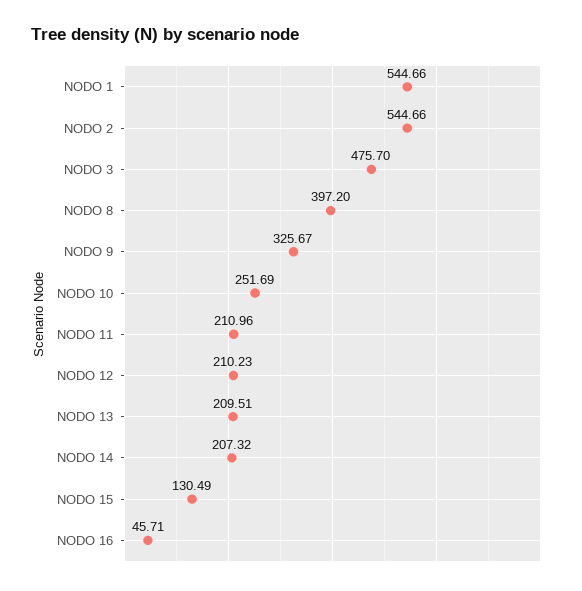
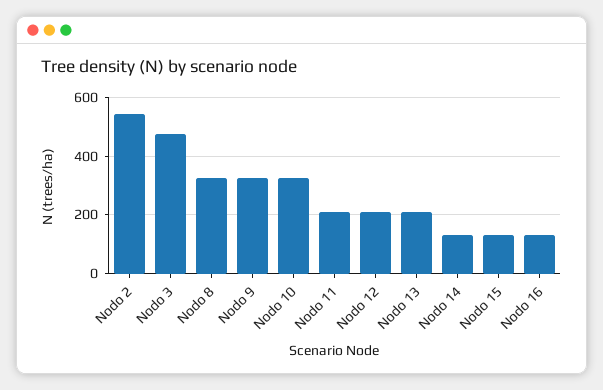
NODO 1: 544.66 -> none
NODO 8: 397.2 -> 325
NODO 10: 251.69 -> 325
NODO 14: 207.32 -> 125
NODO 16: 45.71 -> 125

